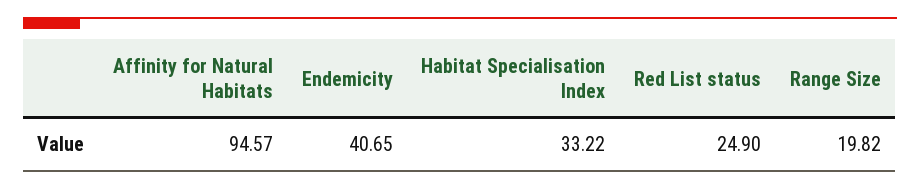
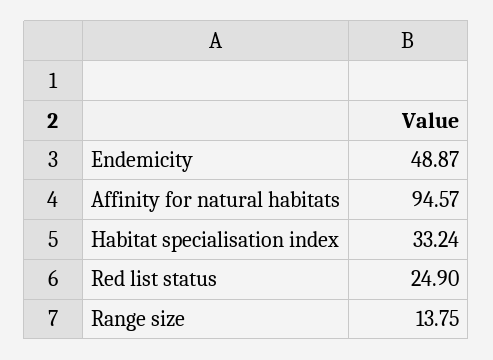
Endemicity: 40.65 -> 48.87
Habitat Specialisation Index: 33.22 -> 33.24
Range Size: 19.82 -> 13.75

